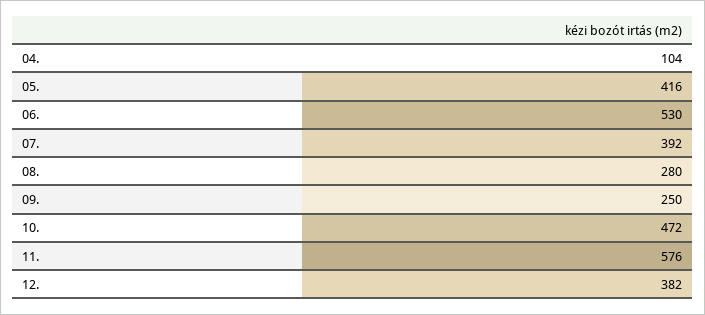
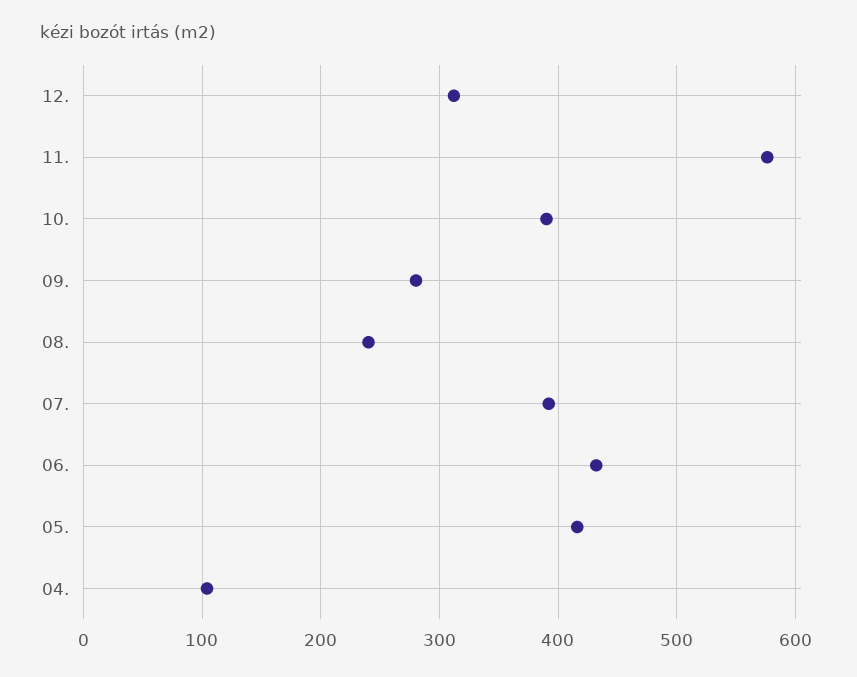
06.: 530 -> 430
08.: 280 -> 240
09.: 250 -> 280
10.: 472 -> 390
12.: 382 -> 310

